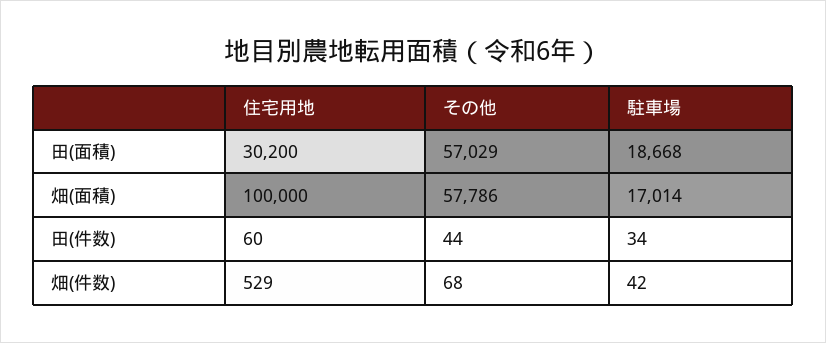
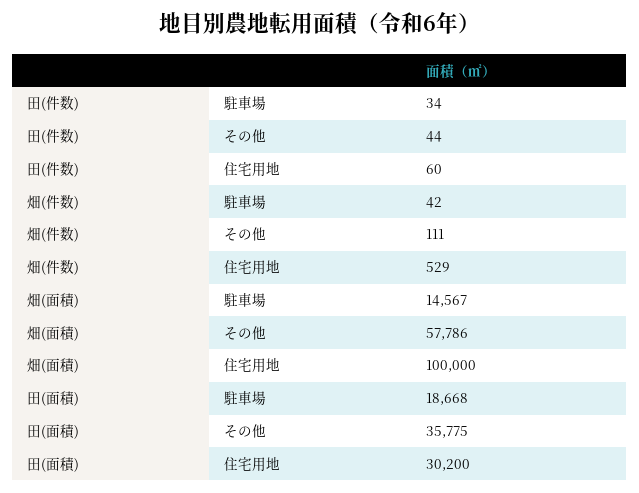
その他, 田(面積): 57029 -> 35775
駐車場, 畑(面積): 17014 -> 14567
その他, 畑(件数): 68 -> 111

